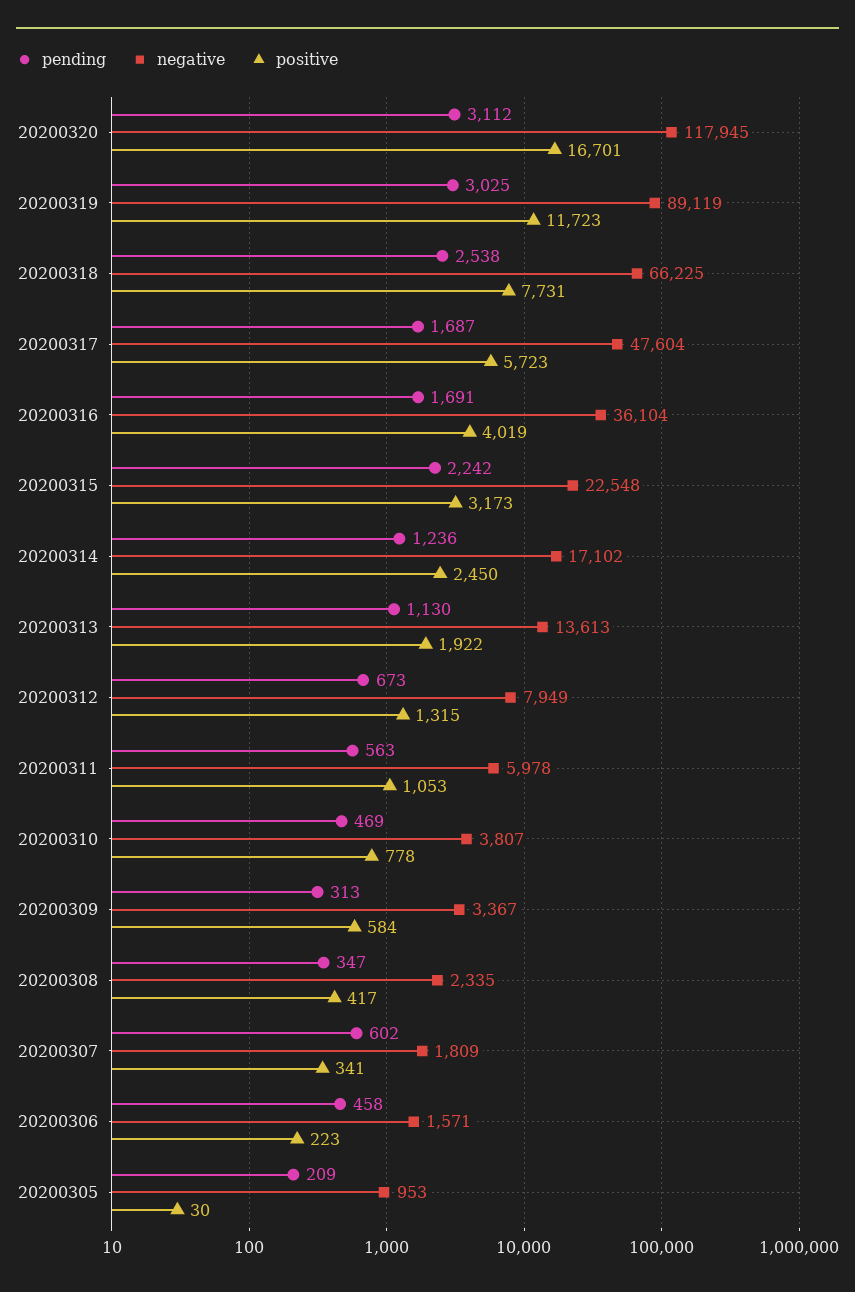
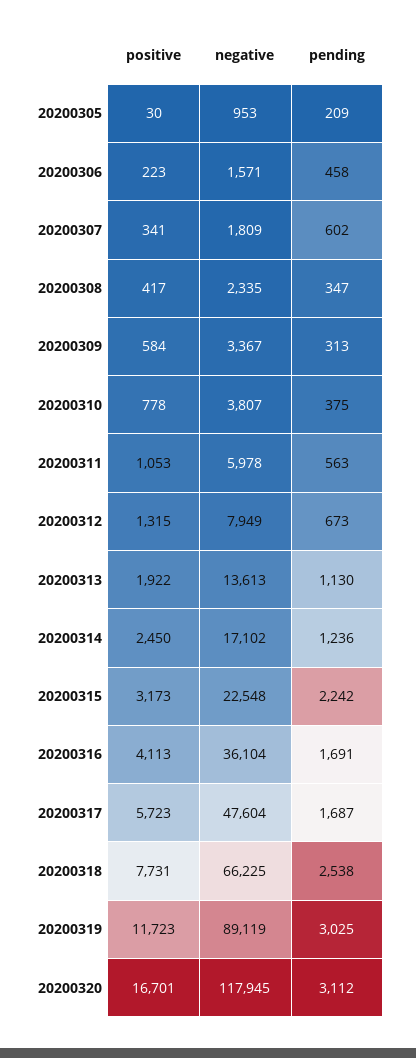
positive, 20200316: 4019 -> 4113
pending, 20200310: 469 -> 375

